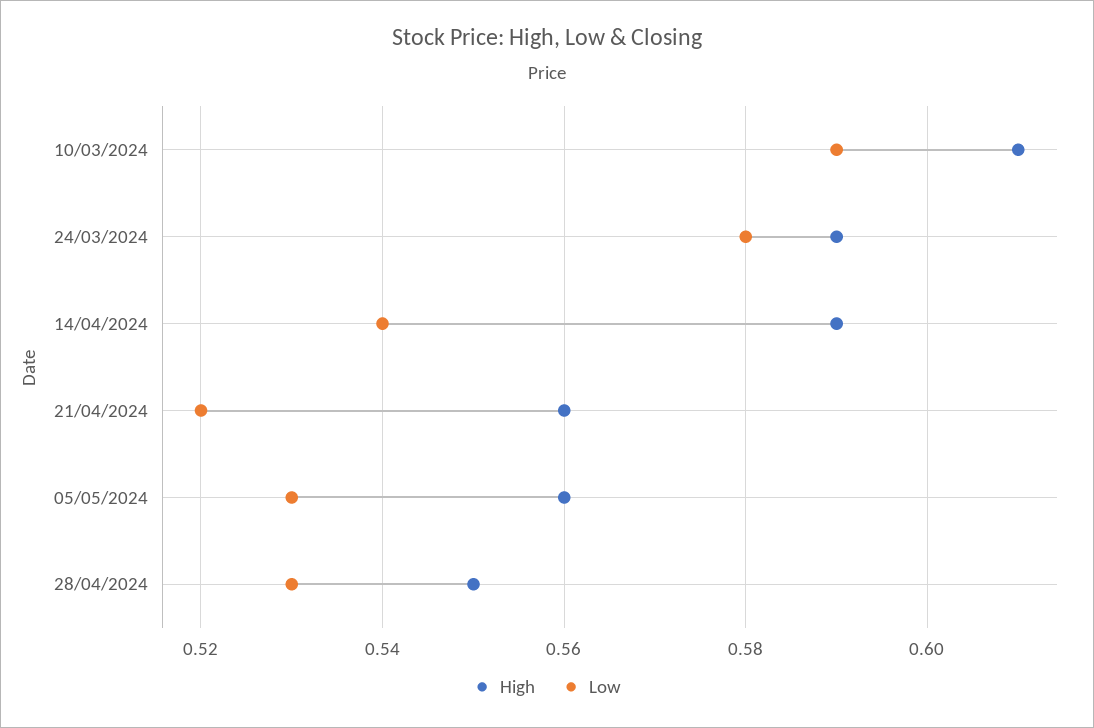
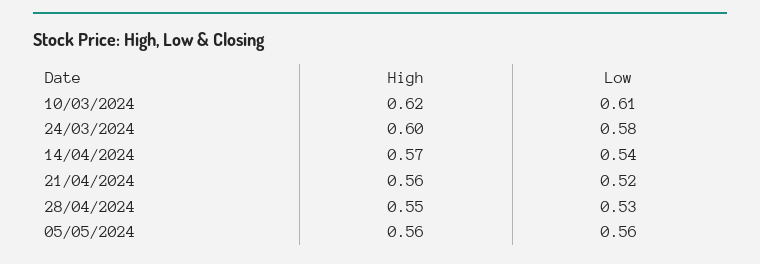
High, 10/03/2024: 0.61 -> 0.62
Low, 10/03/2024: 0.59 -> 0.61
High, 24/03/2024: 0.59 -> 0.6
High, 14/04/2024: 0.59 -> 0.57
Low, 05/05/2024: 0.53 -> 0.56

